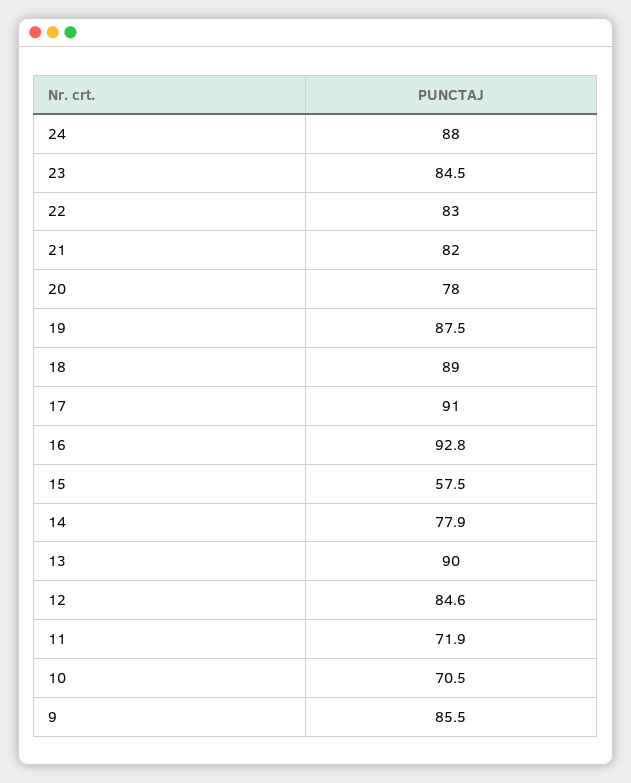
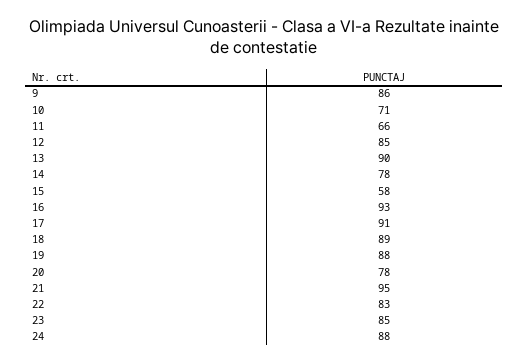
21: 82 -> 95
11: 71.9 -> 66

